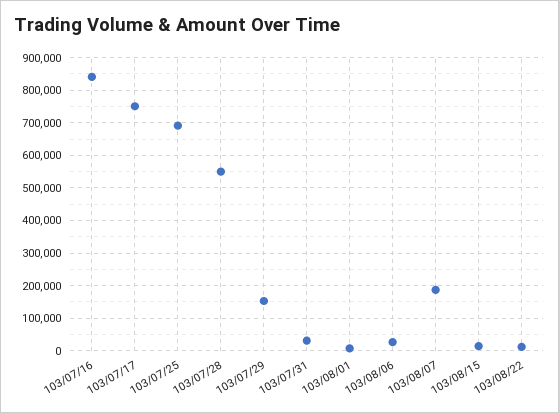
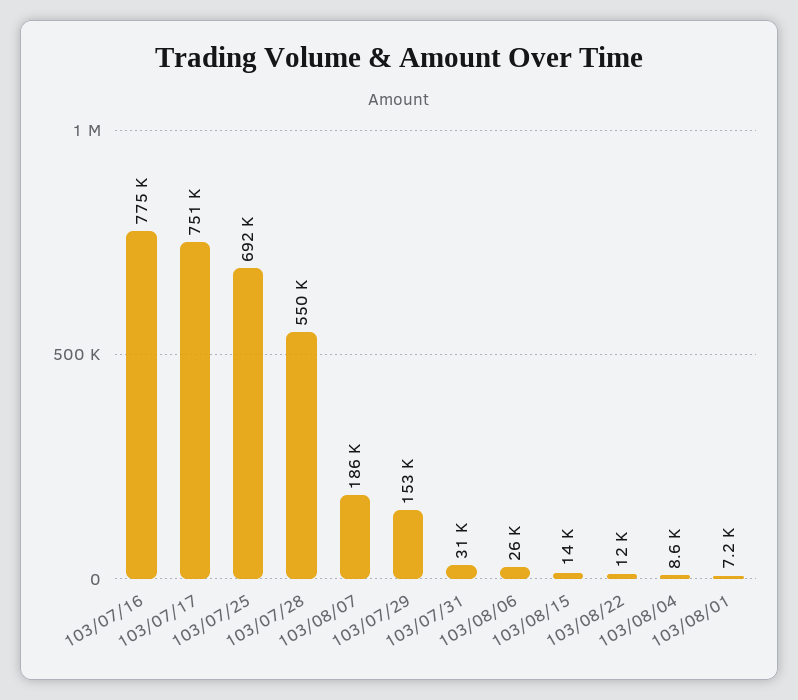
103/07/16: 840000 -> 775000
103/08/04: none -> 8600

